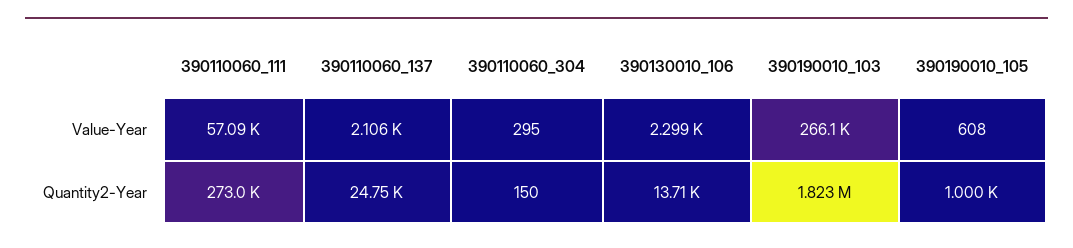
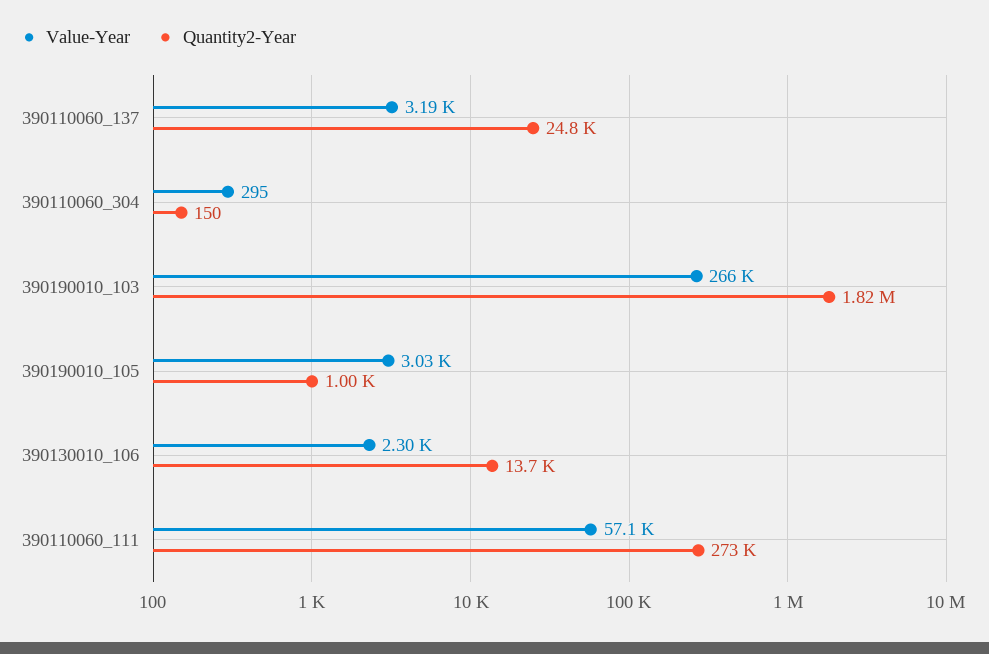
Value-Year, 390110060_137: 2106 -> 3190
Value-Year, 390190010_105: 608 -> 3030

